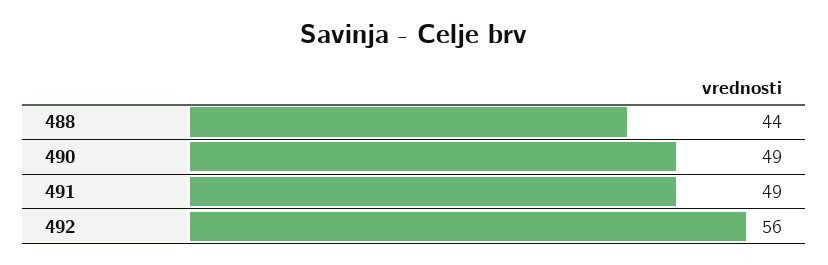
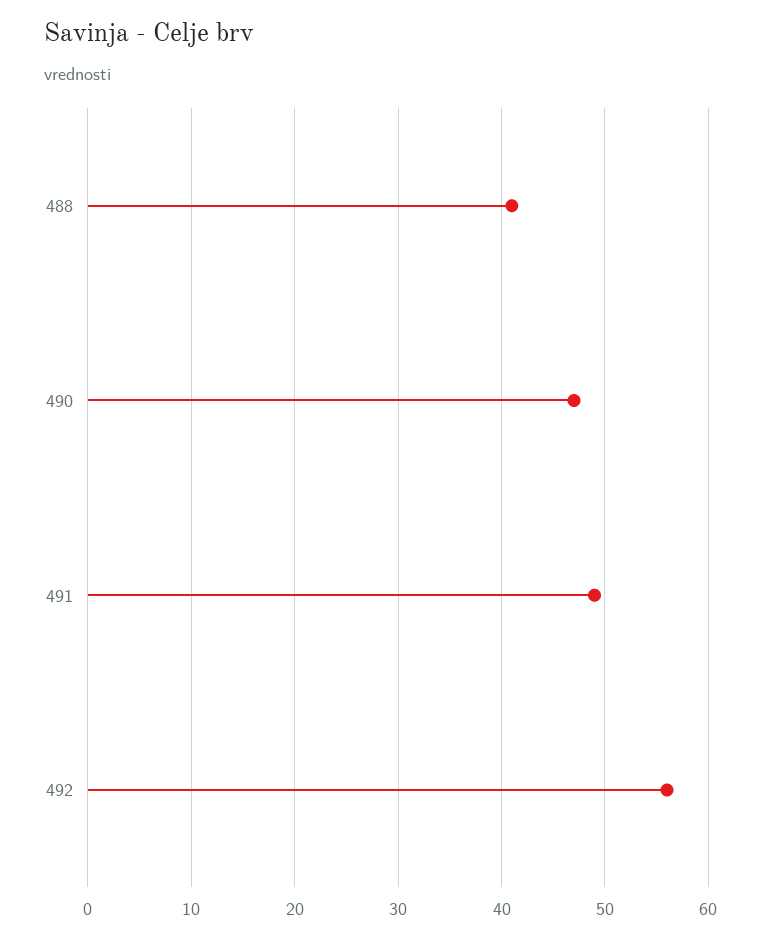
488: 44 -> 41
490: 49 -> 47

